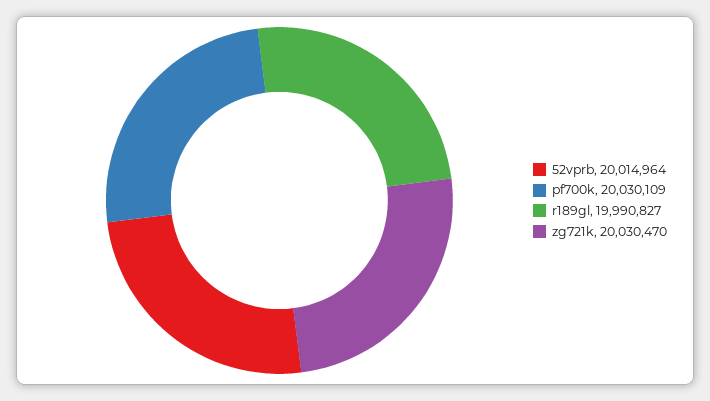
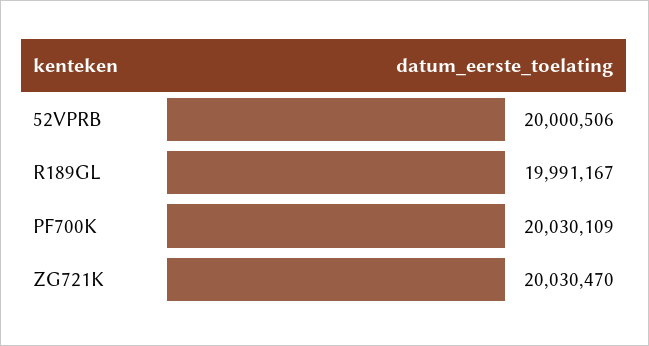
52vprb: 20014964 -> 20000506
r189gl: 19990827 -> 19991167

